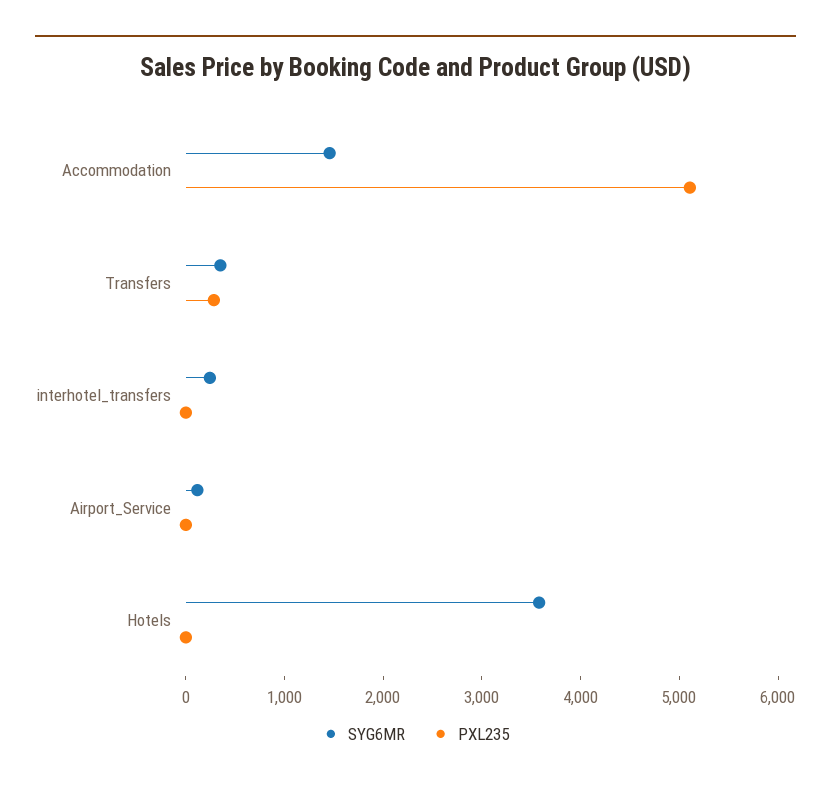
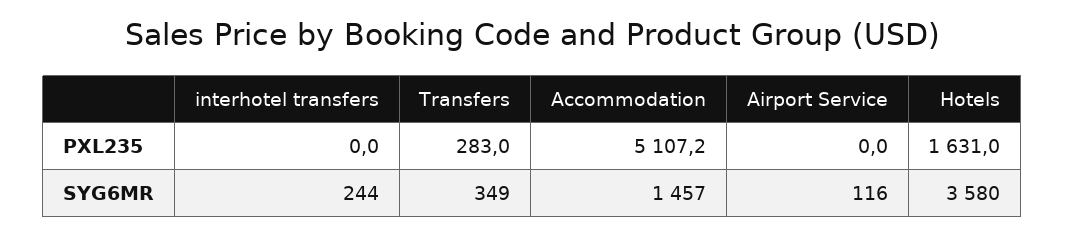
PXL235, Hotels: 0 -> 1631

